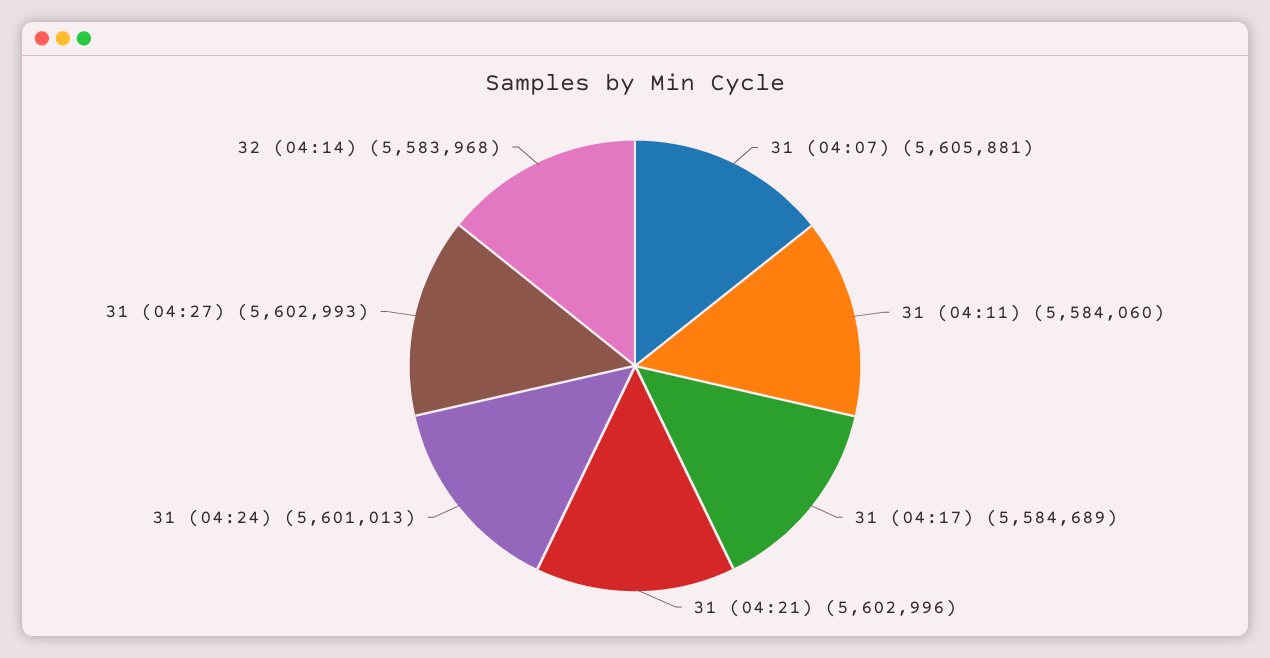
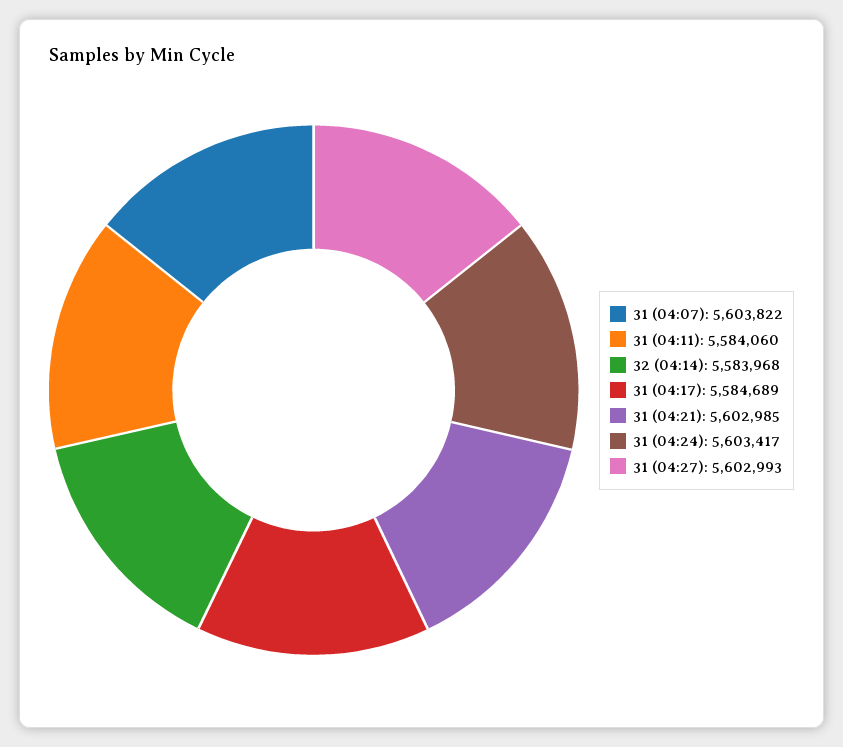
31 (04:07): 5605881 -> 5603822
31 (04:21): 5602996 -> 5602985
31 (04:24): 5601013 -> 5603417

